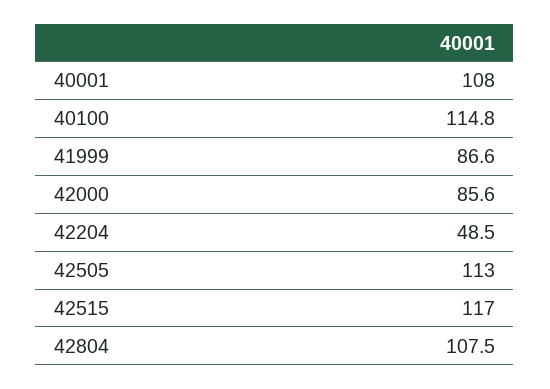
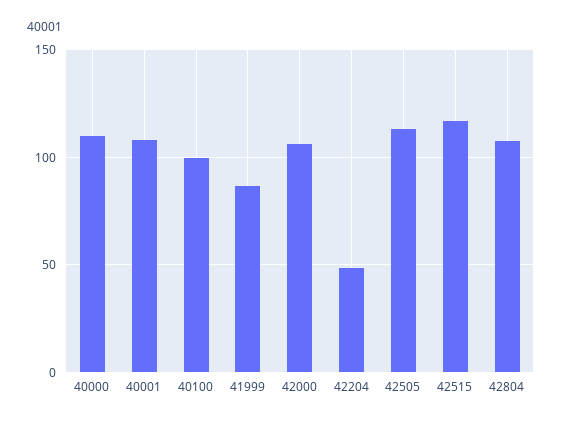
40100: 114.8 -> 100
42000: 85.6 -> 105
40000: none -> 110

